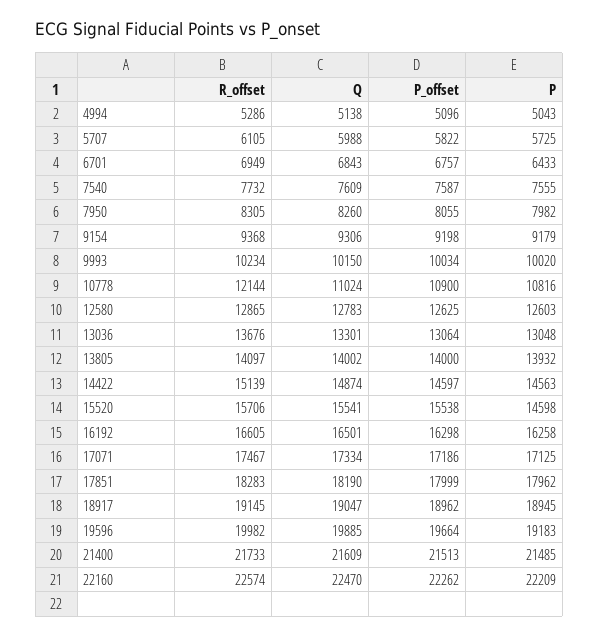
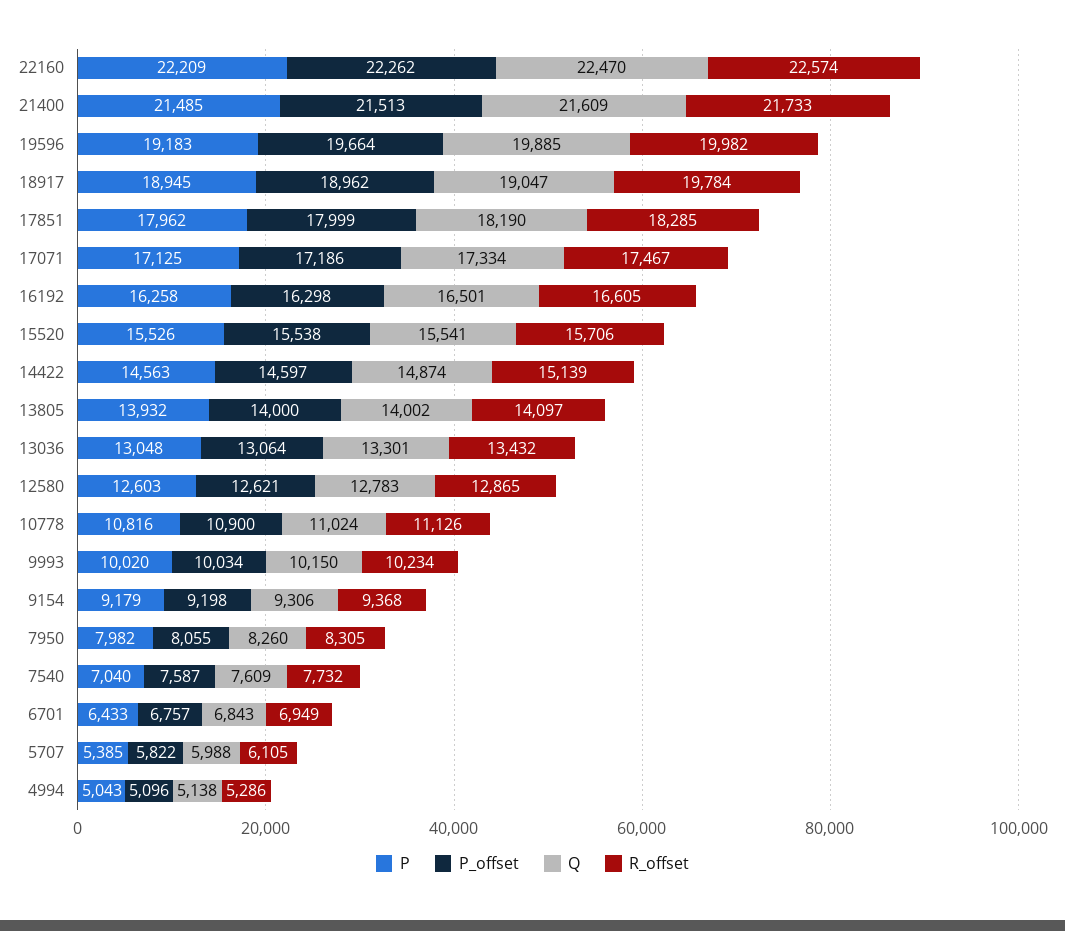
P, 5707: 5725 -> 5385
P, 7540: 7555 -> 7040
R_offset, 10778: 12144 -> 11126
P_offset, 12580: 12625 -> 12621
R_offset, 13036: 13676 -> 13432
P, 15520: 14598 -> 15526
R_offset, 17851: 18283 -> 18285
R_offset, 18917: 19145 -> 19784

